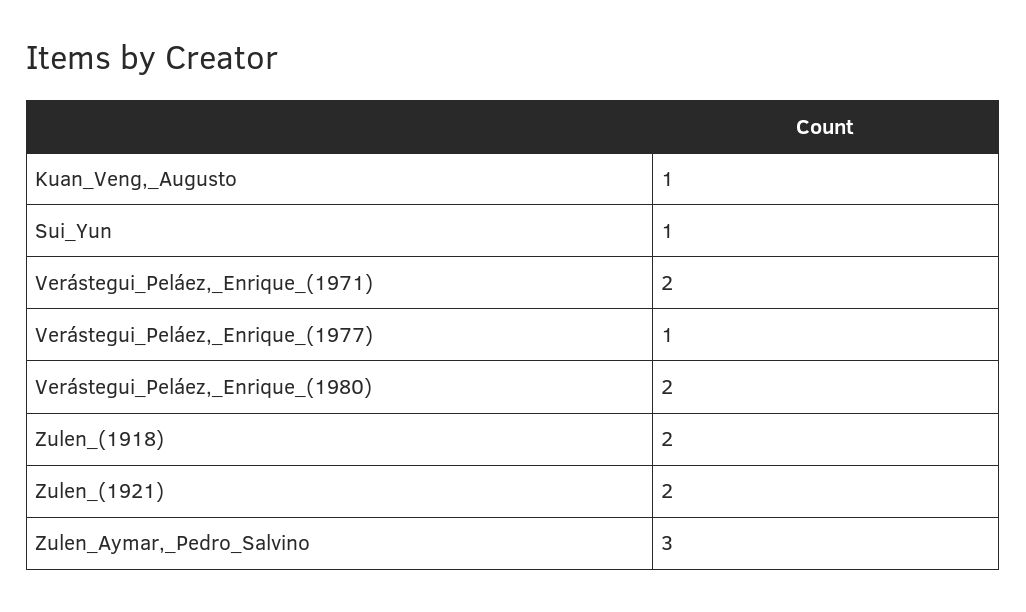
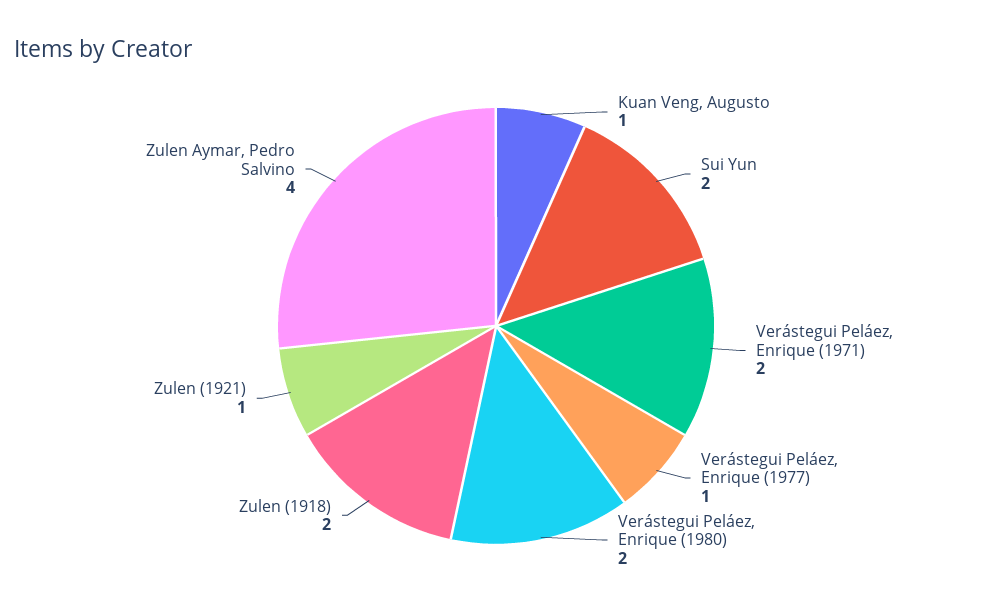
Sui_Yun: 1 -> 2
Zulen_(1921): 2 -> 1
Zulen_Aymar,_Pedro_Salvino: 3 -> 4

